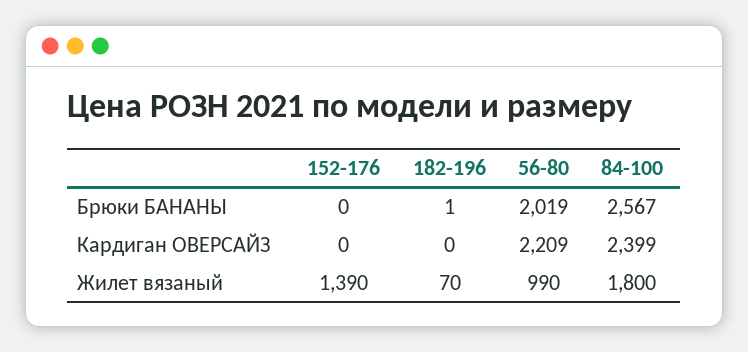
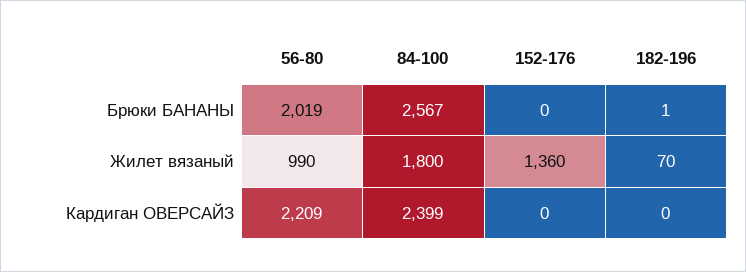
152-176, Жилет вязаный: 1390 -> 1360

